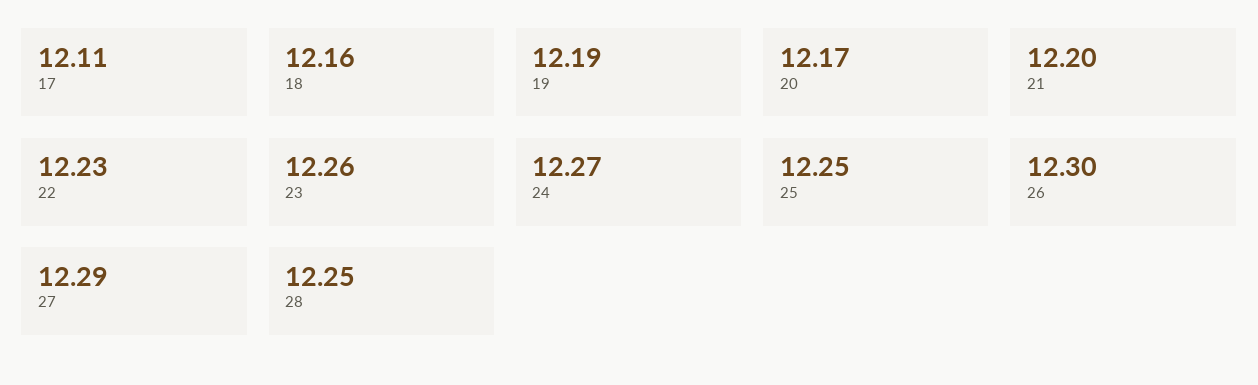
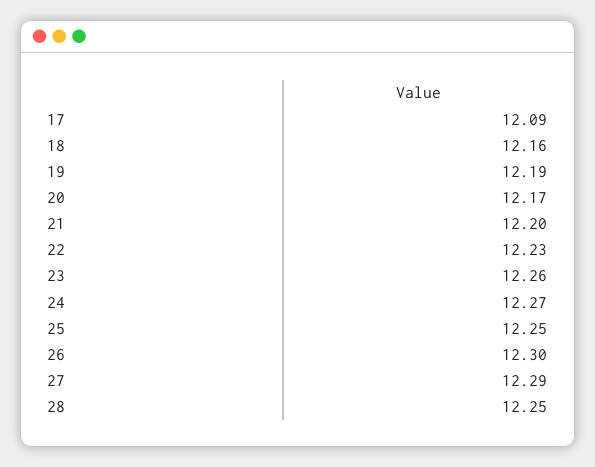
17: 12.11 -> 12.09

